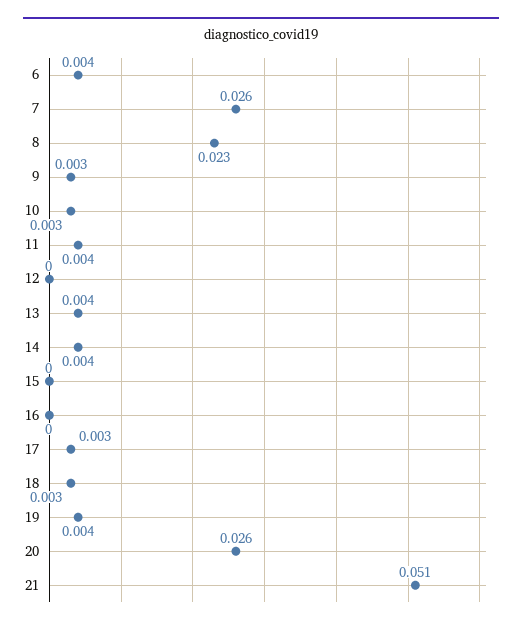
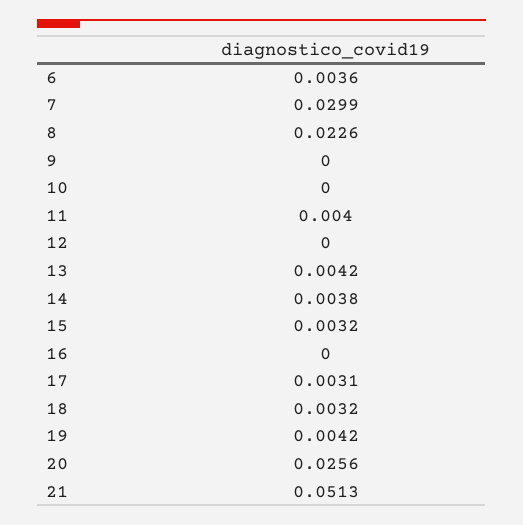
7: 0.026 -> 0.0299
9: 0.003 -> 0
10: 0.003 -> 0
15: 0 -> 0.0032

